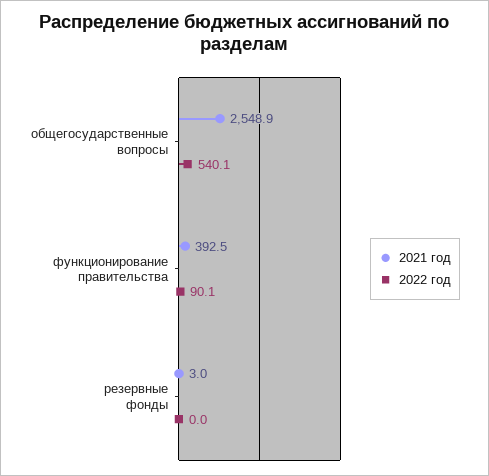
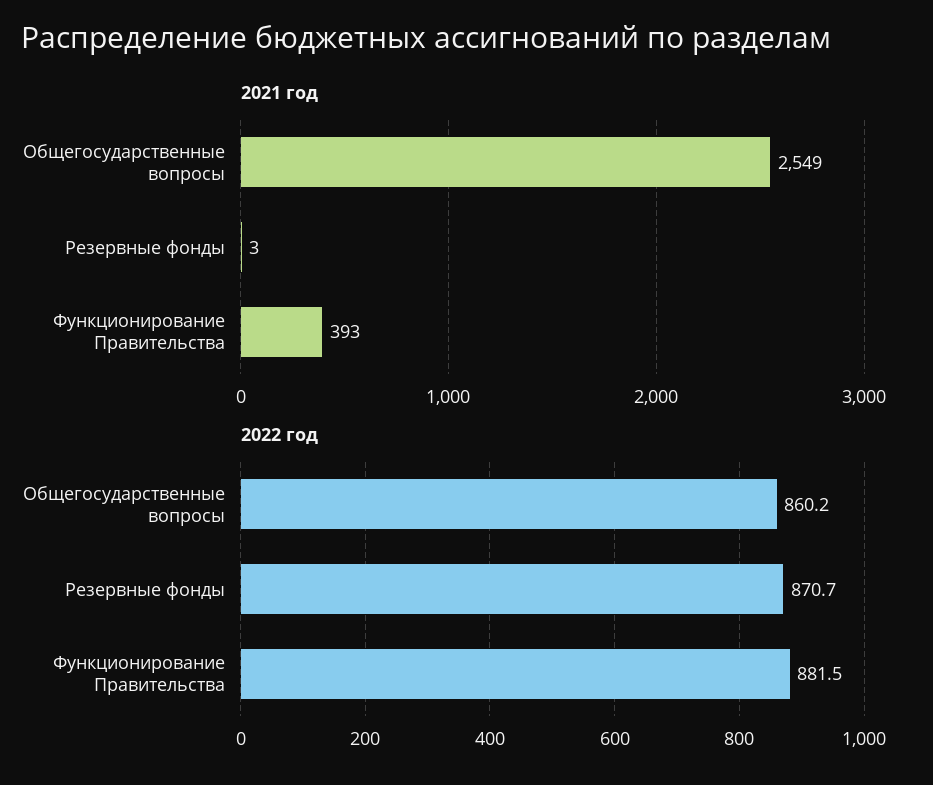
2022 год, общегосударственные вопросы: 540.1 -> 860.2
2022 год, функционирование правительства: 90.1 -> 881.5
2022 год, резервные фонды: 0 -> 870.7

